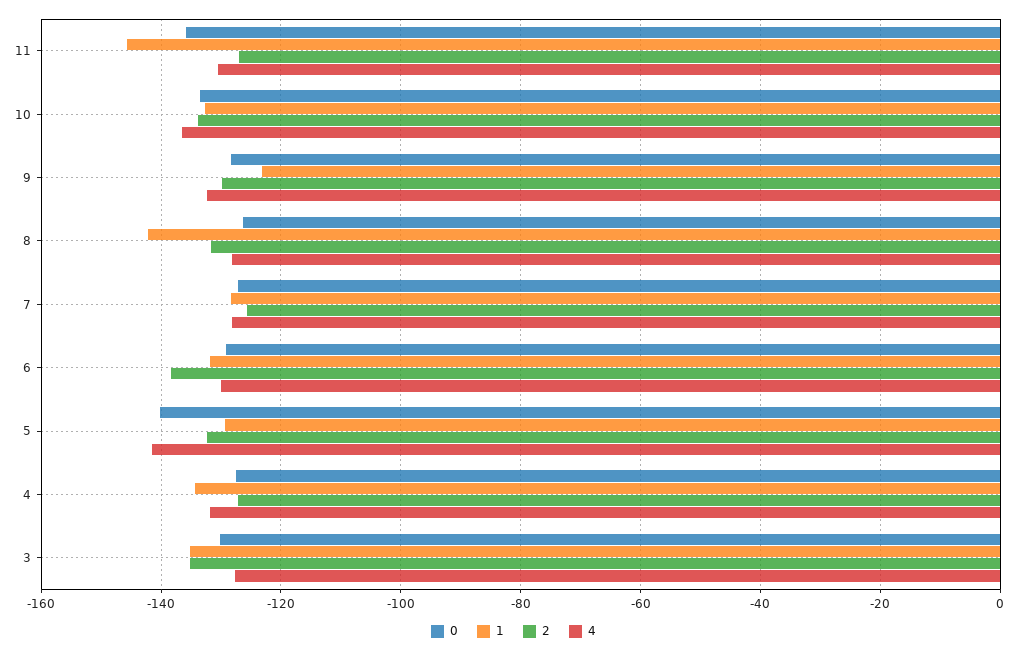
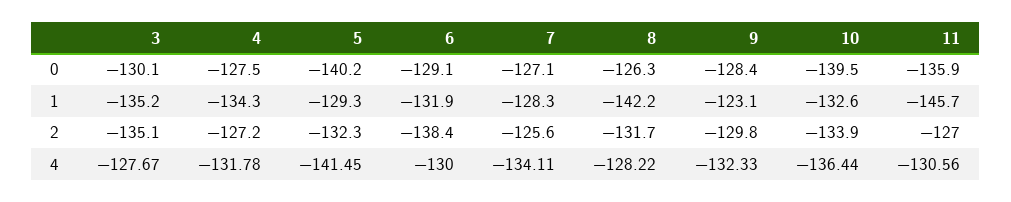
0, 10: -134 -> -139.5
4, 7: -128 -> -134.11

